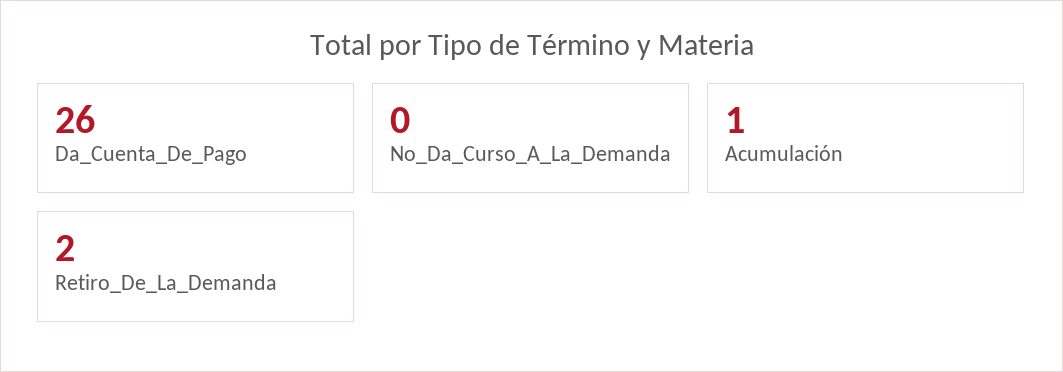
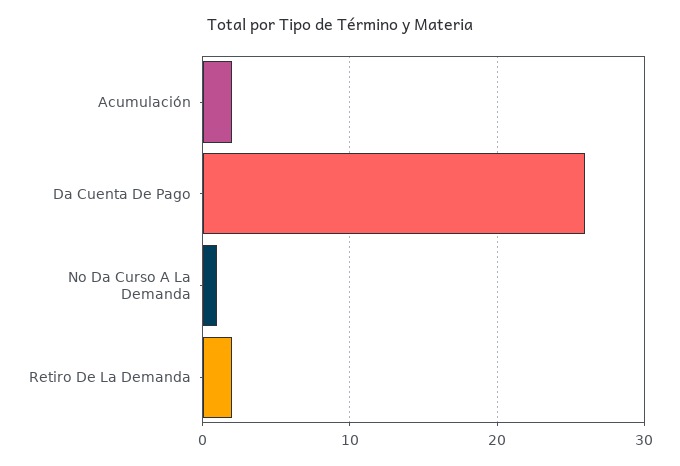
No_Da_Curso_A_La_Demanda: 0 -> 1
Acumulación: 1 -> 2

